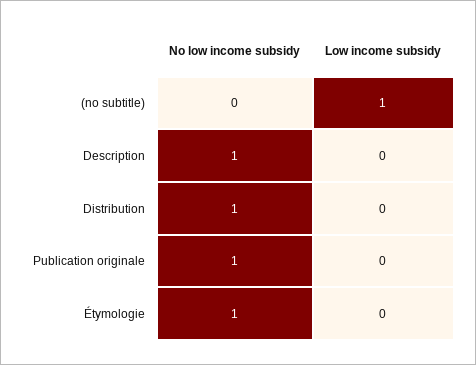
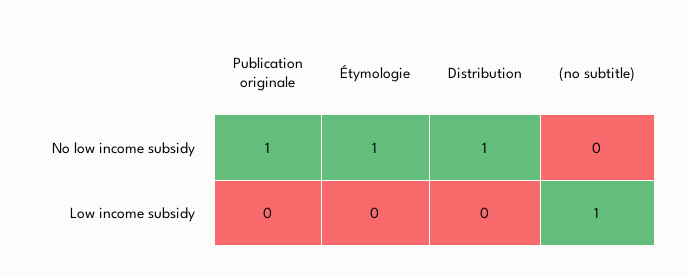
No low income subsidy, Description: 1 -> none
Low income subsidy, Description: 0 -> none

